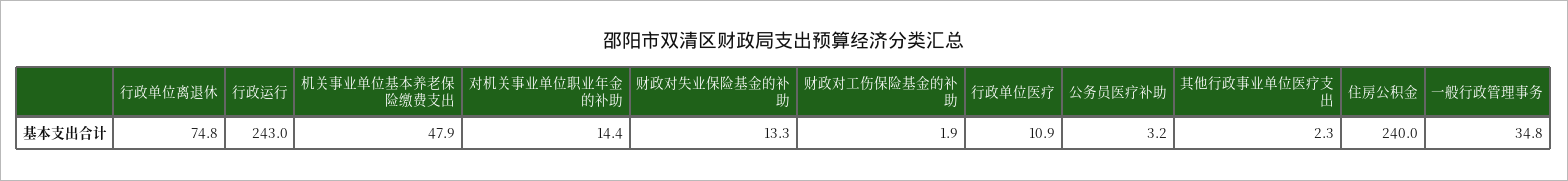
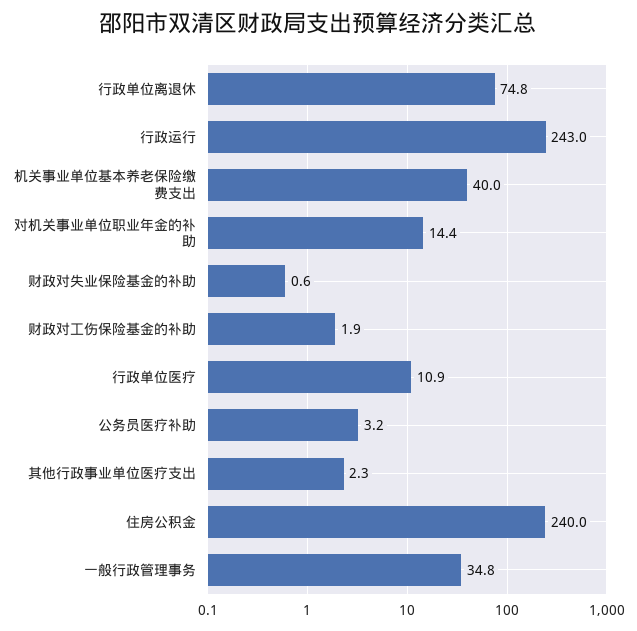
机关事业单位基本养老保险缴费支出: 47.9 -> 40
财政对失业保险基金的补助: 13.3 -> 0.6

